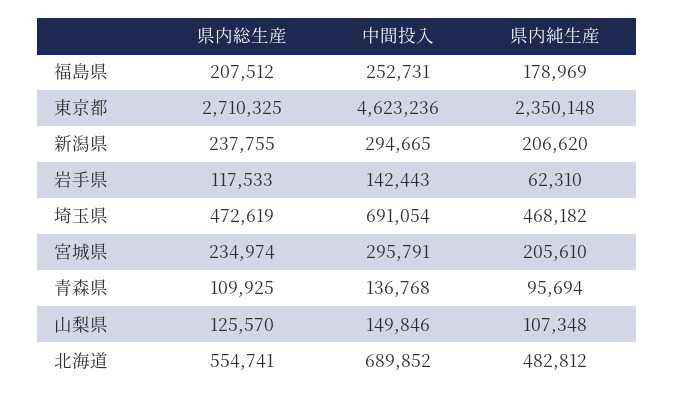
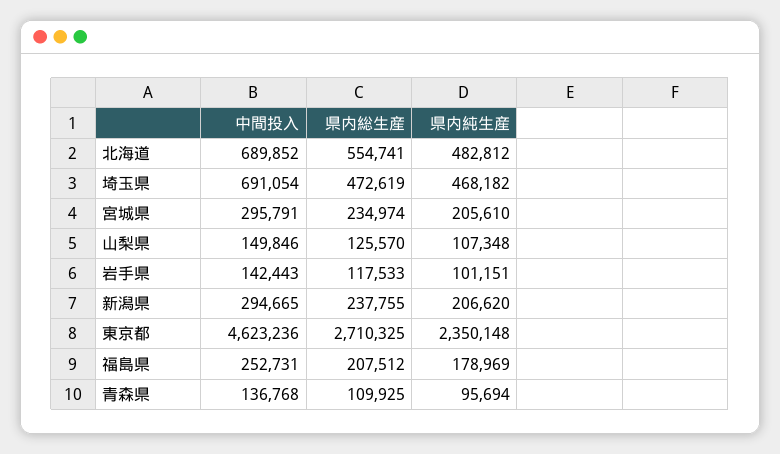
県内純生産, 岩手県: 62310 -> 101151

